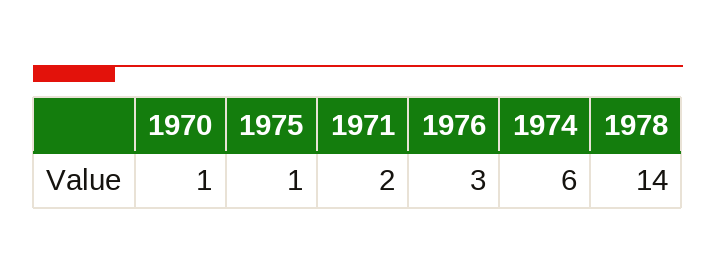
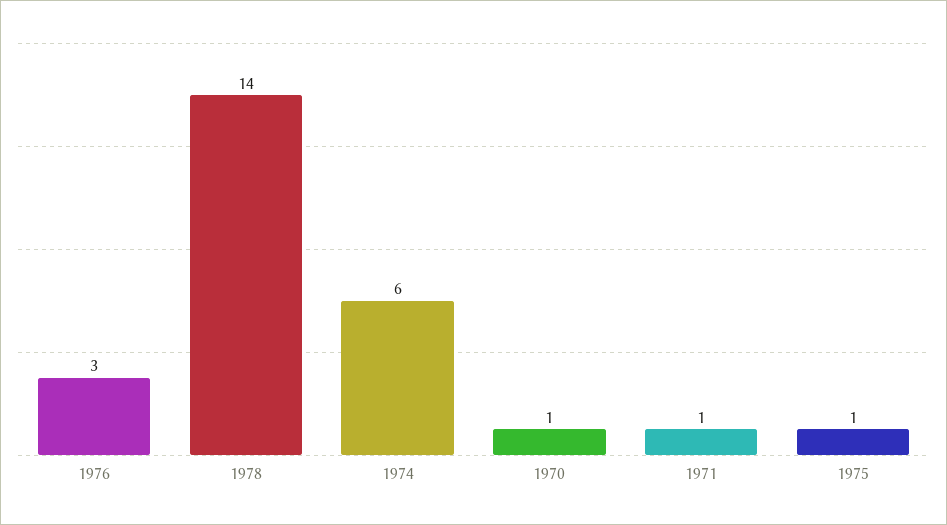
1971: 2 -> 1

